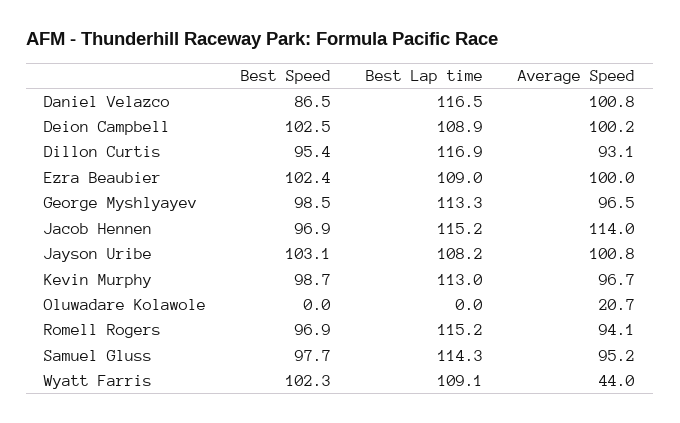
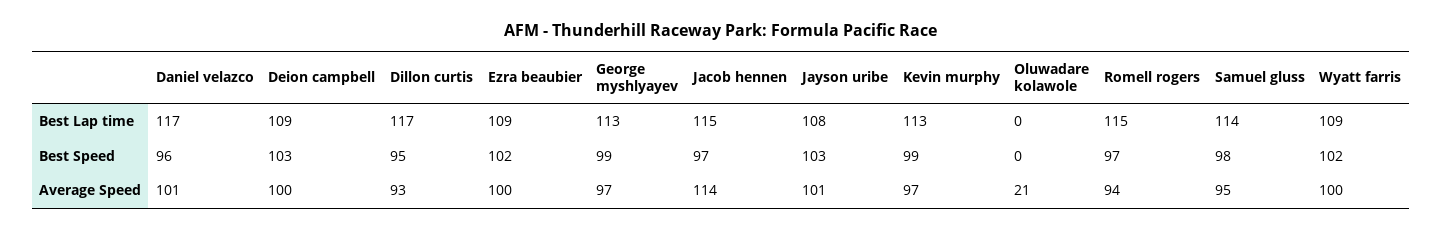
Best Speed, Daniel Velazco: 86.5 -> 96
Average Speed, Wyatt Farris: 44 -> 100

